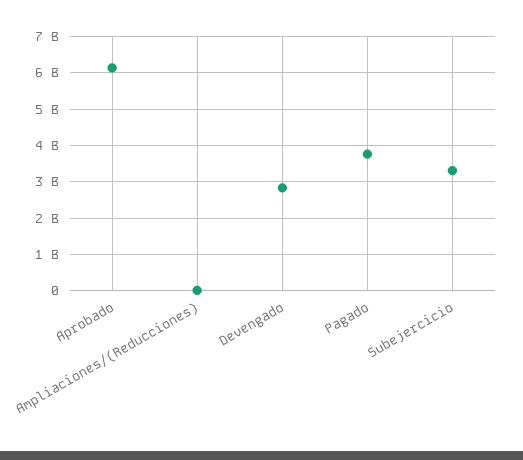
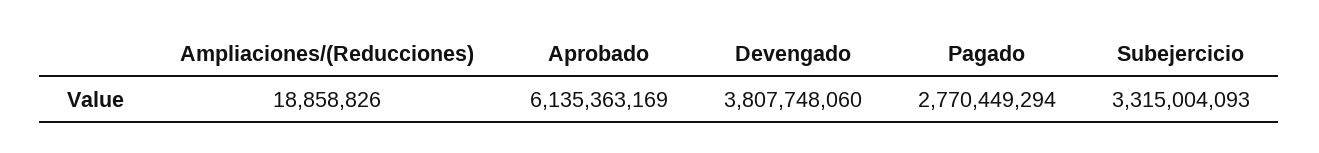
Devengado: 2800000000 -> 3807748060
Pagado: 3800000000 -> 2770449294

